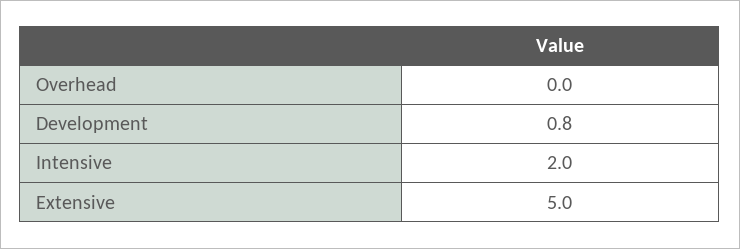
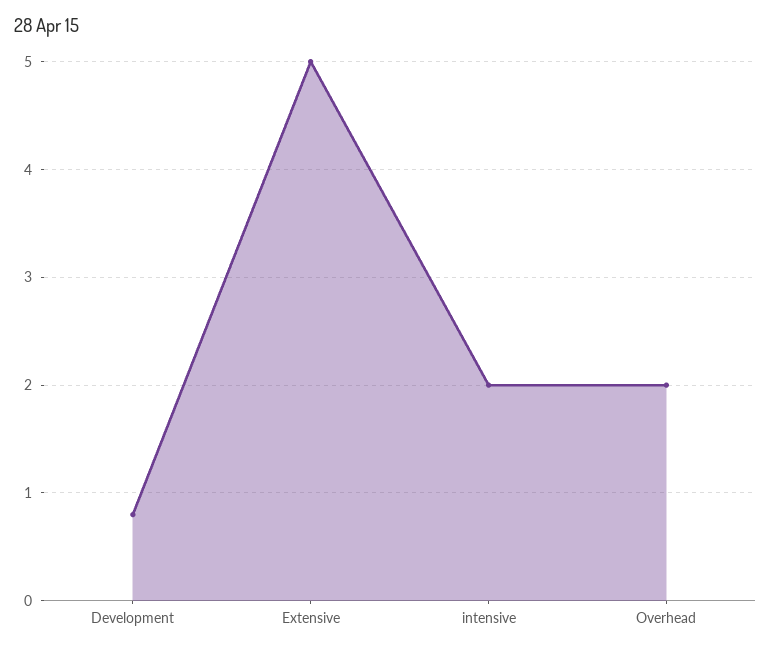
Overhead: 0 -> 2

